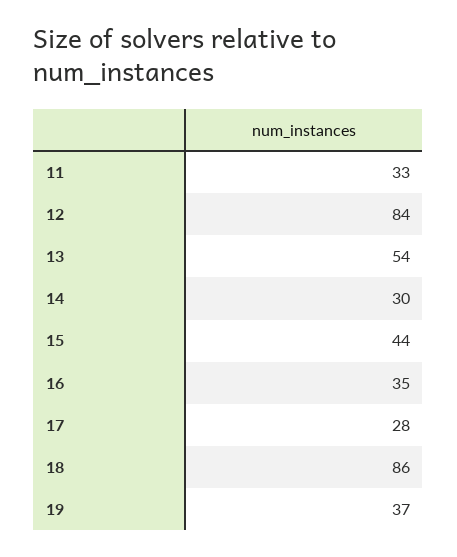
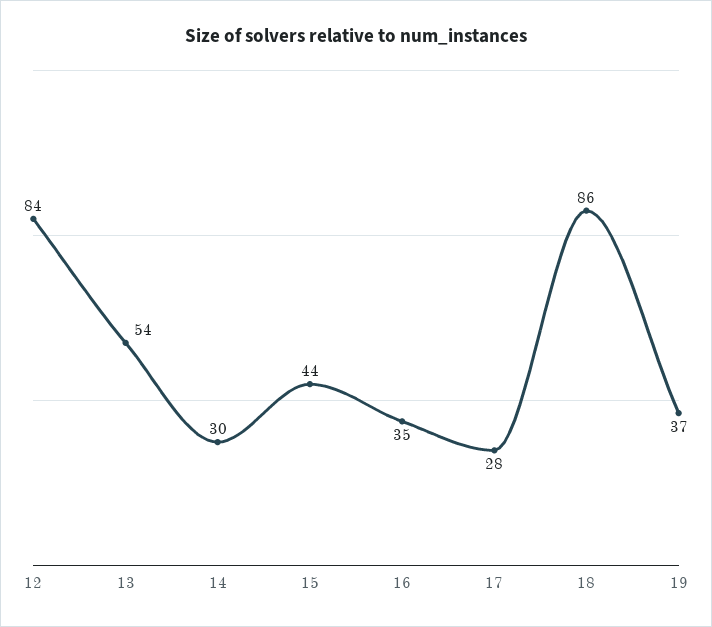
11: 33 -> none

